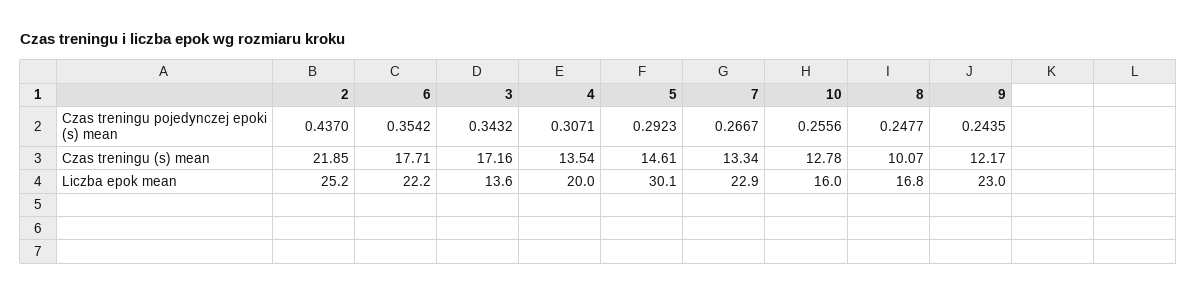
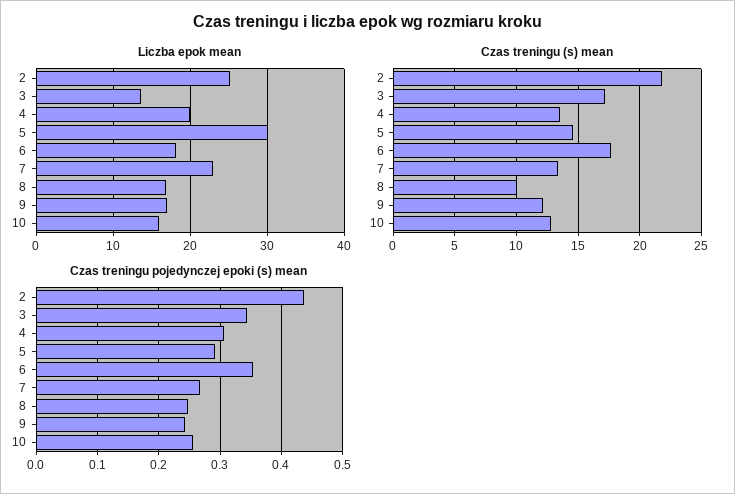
Liczba epok mean, 6: 22.2 -> 18
Liczba epok mean, 9: 23 -> 17

